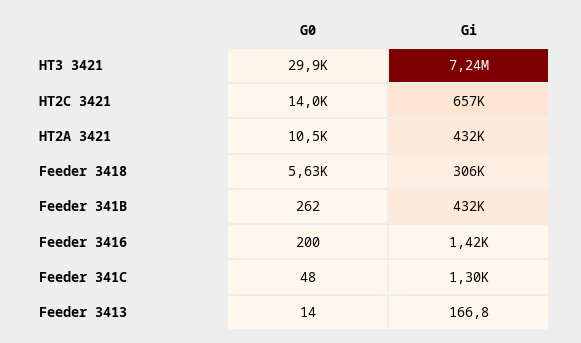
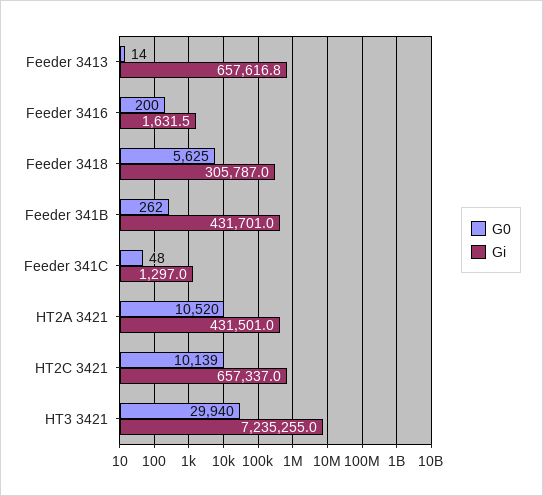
G0, HT2C 3421: 14000 -> 10139
Gi, Feeder 3416: 1420 -> 1631.5
Gi, Feeder 3413: 166.8 -> 657616.8

